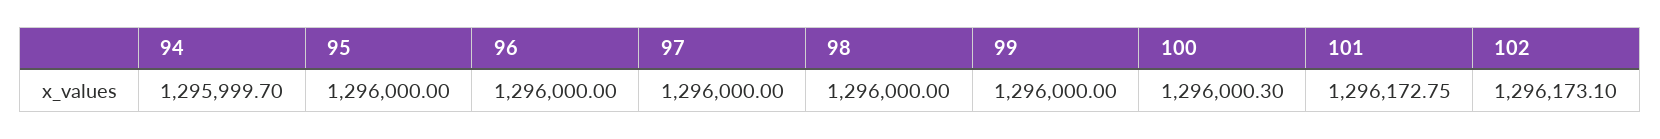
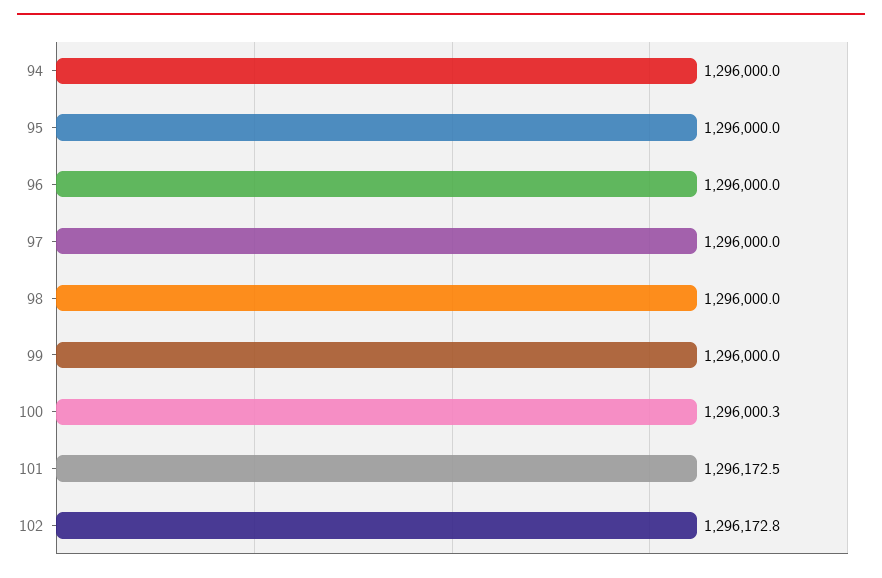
94: 1295999.7 -> 1296000
101: 1296172.75 -> 1296172.5
102: 1296173.1 -> 1296172.8

